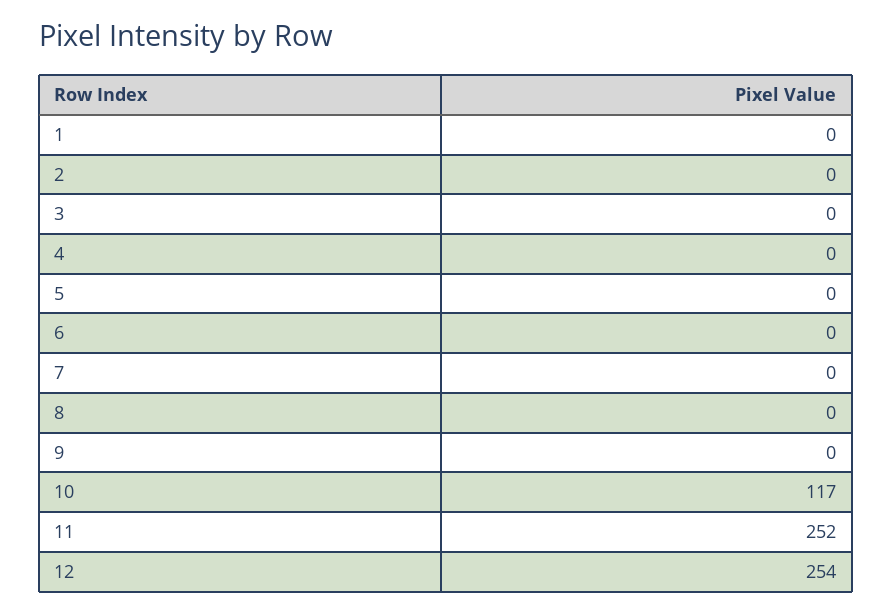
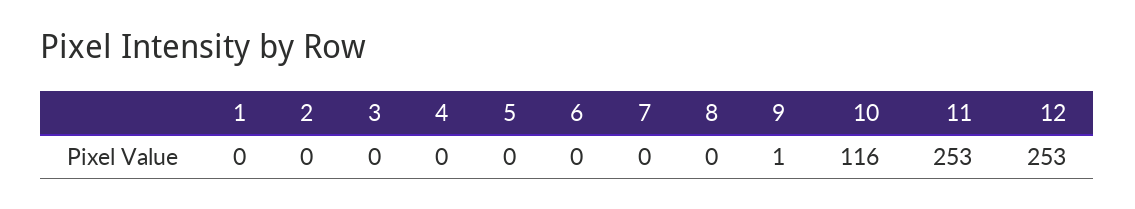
9: 0 -> 1
10: 117 -> 116
11: 252 -> 253
12: 254 -> 253

